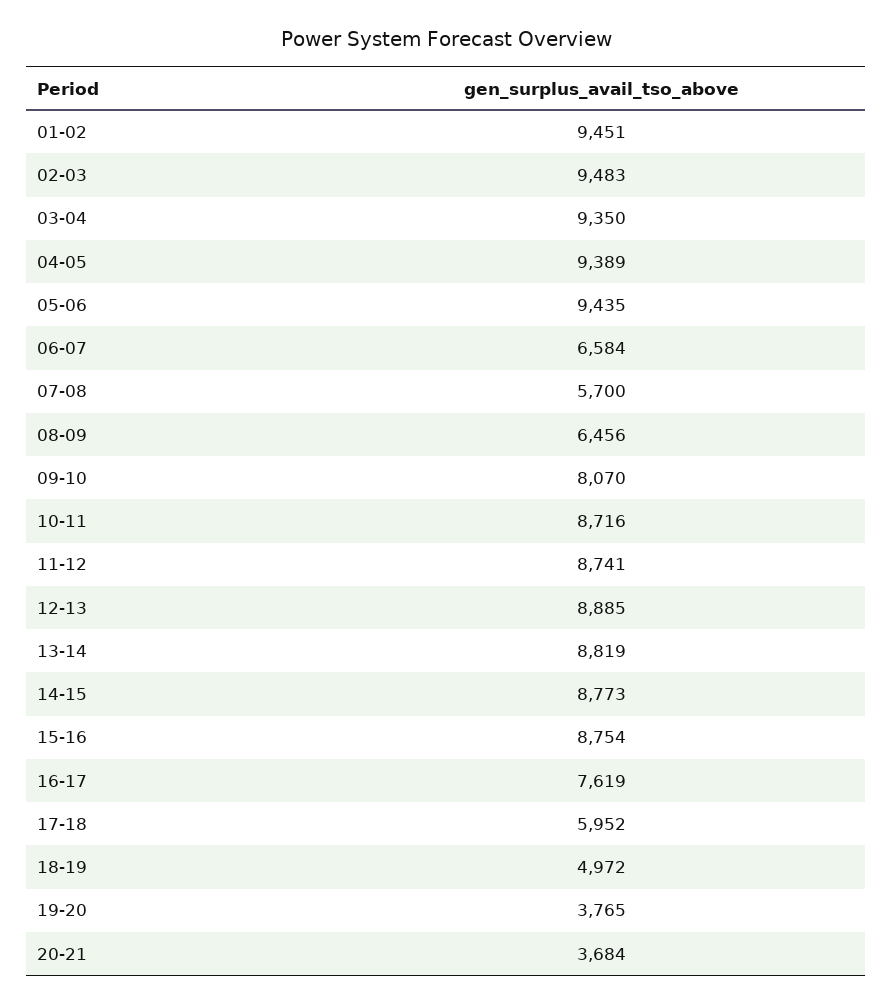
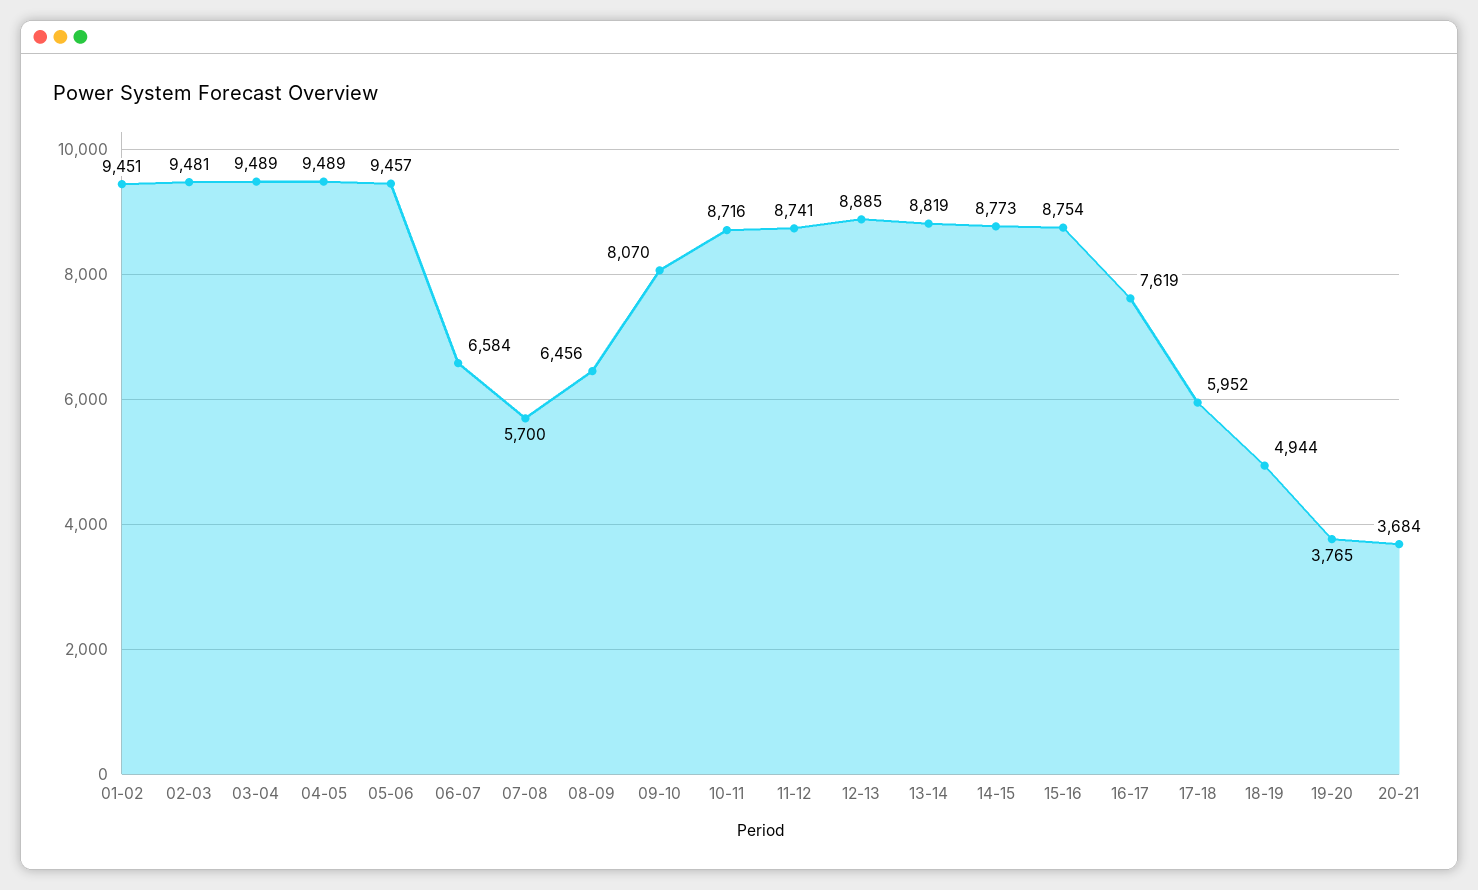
02-03: 9483 -> 9481
03-04: 9350 -> 9489
04-05: 9389 -> 9489
05-06: 9435 -> 9457
18-19: 4972 -> 4944

